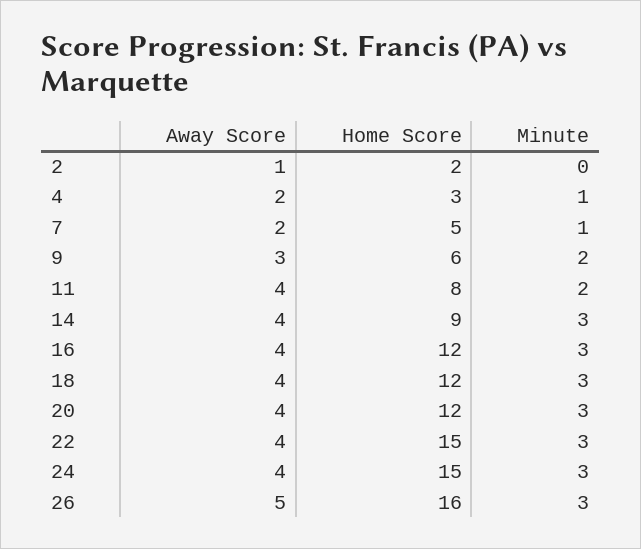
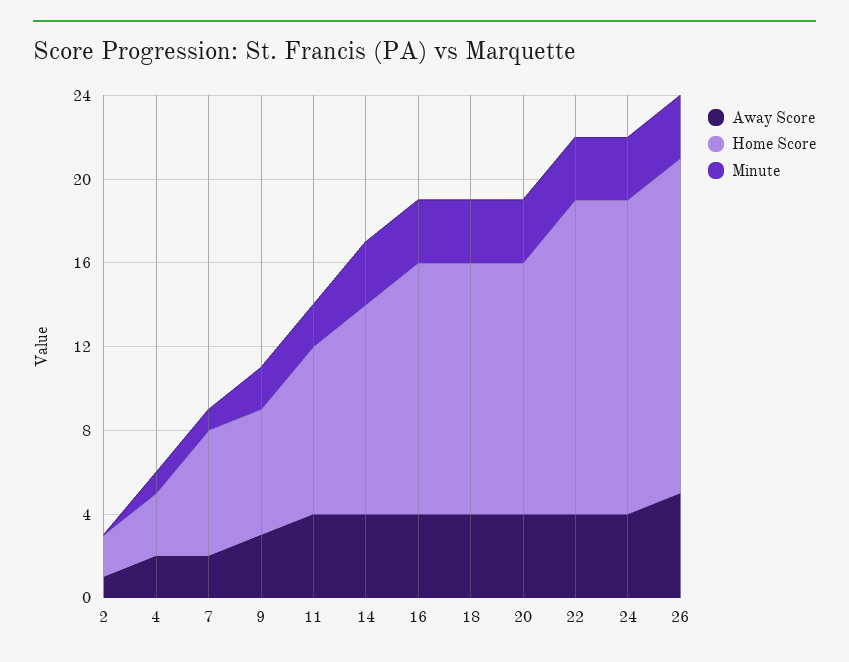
Home Score, 7: 5 -> 6
Home Score, 14: 9 -> 10

